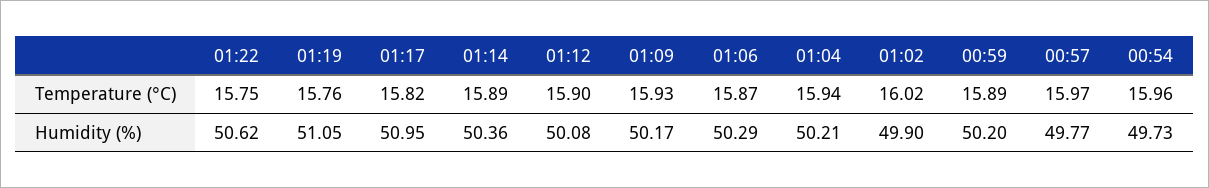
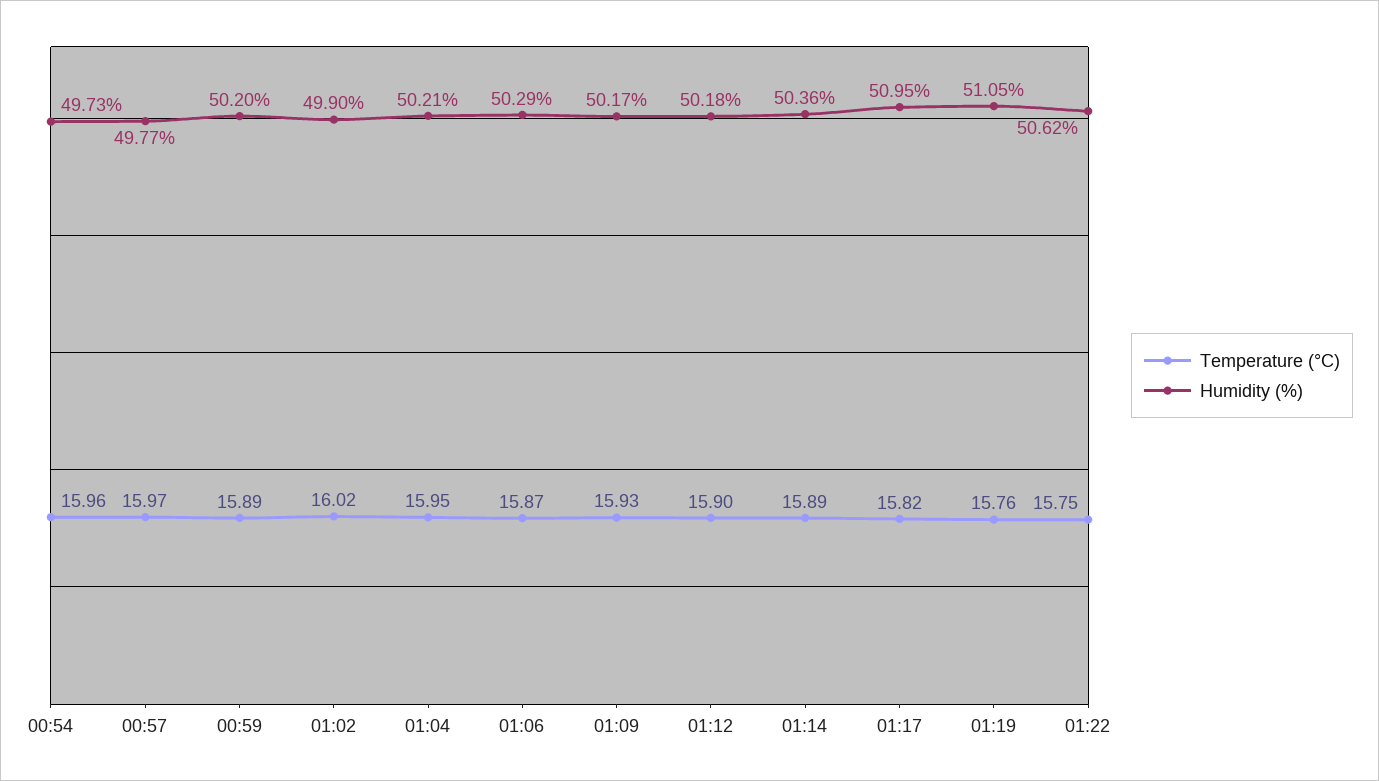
Temperature (°C), 01:04: 15.94 -> 15.95
Humidity (%), 01:12: 50.08 -> 50.18

